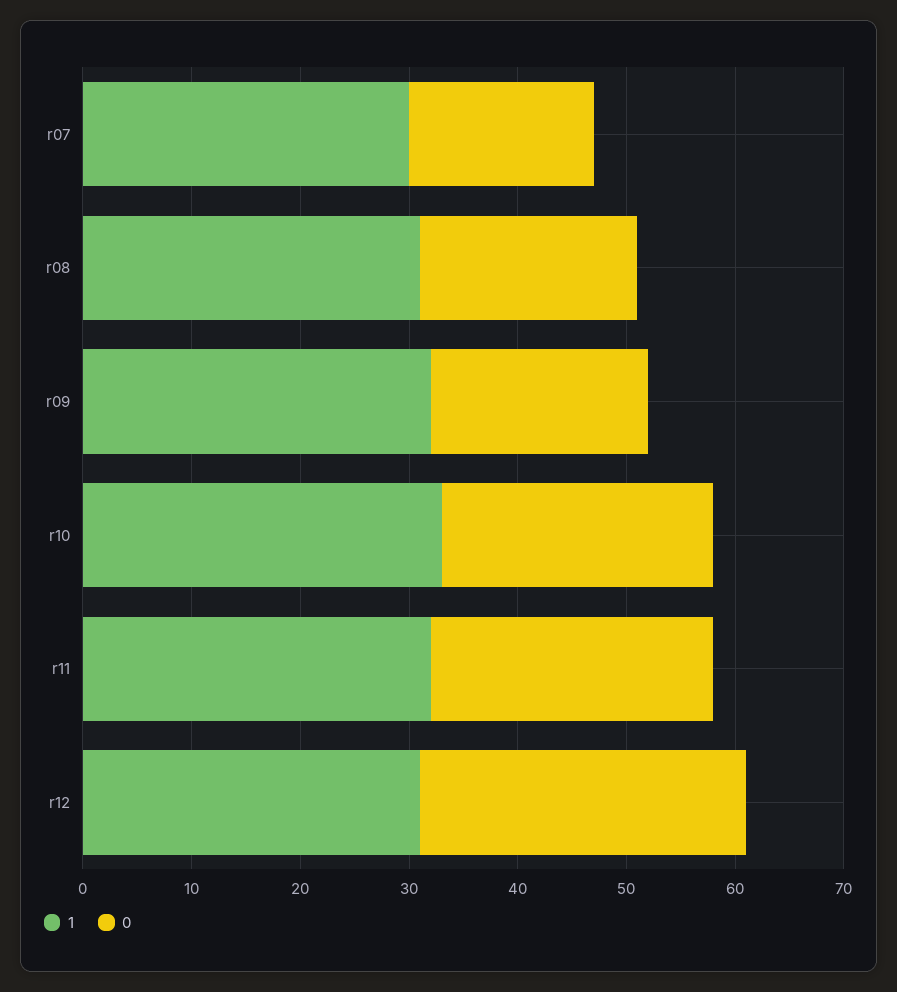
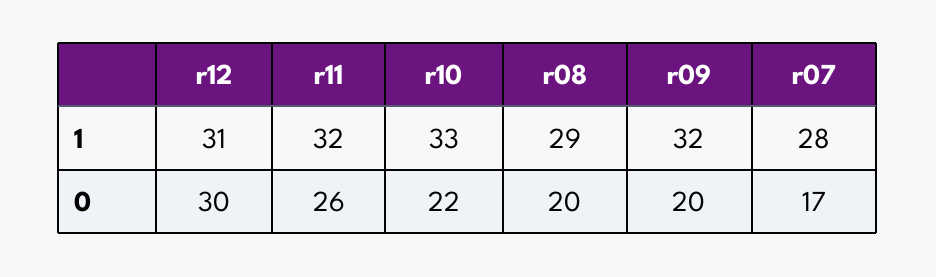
1, r07: 30 -> 28
1, r08: 31 -> 29
0, r10: 25 -> 22

